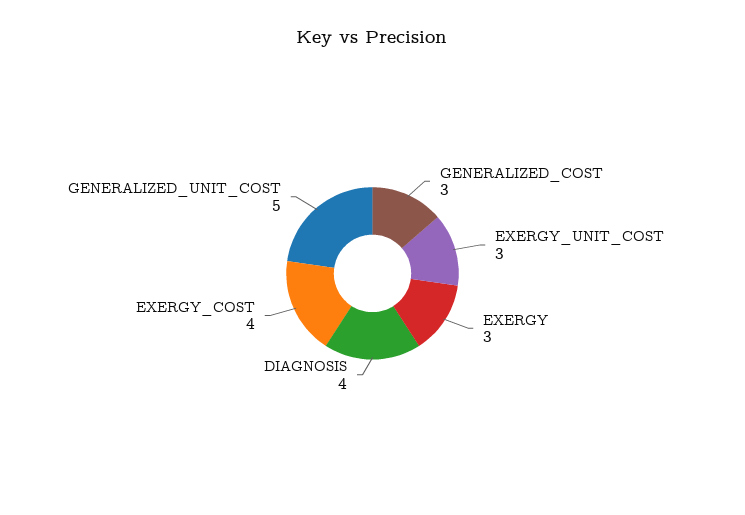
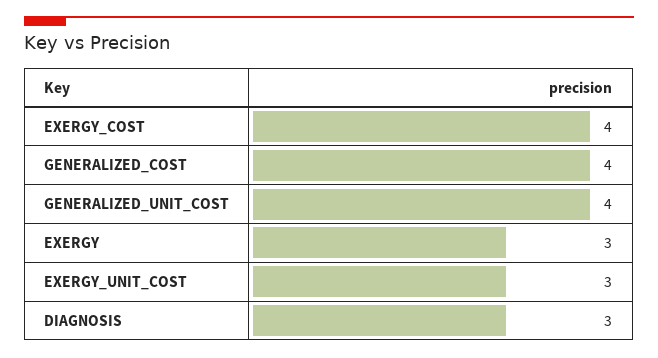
GENERALIZED_COST: 3 -> 4
DIAGNOSIS: 4 -> 3
GENERALIZED_UNIT_COST: 5 -> 4

